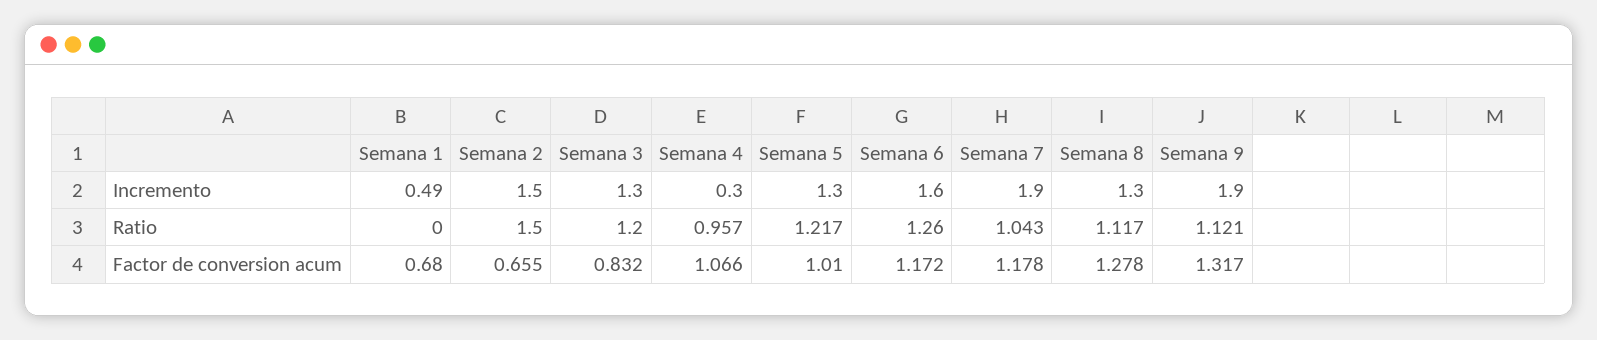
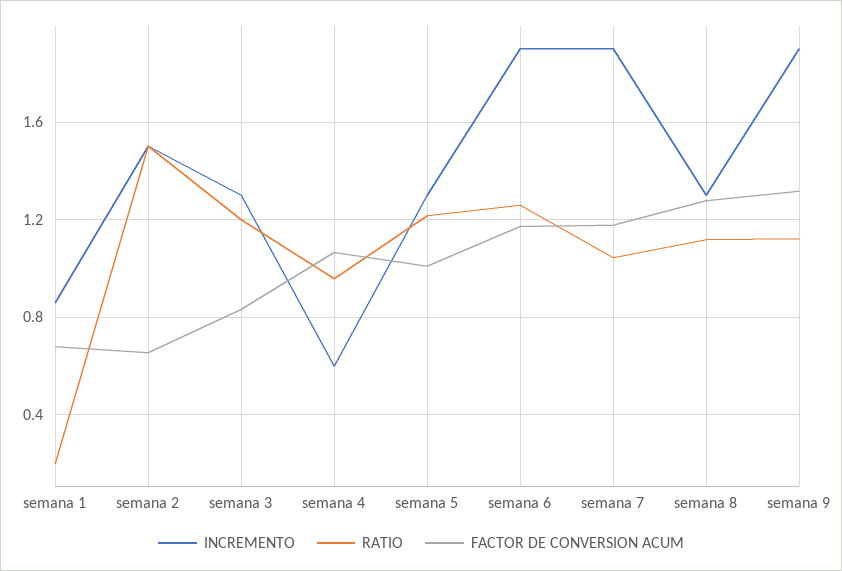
Incremento, Semana 1: 0.49 -> 0.85
Incremento, Semana 4: 0.3 -> 0.6
Incremento, Semana 6: 1.6 -> 1.9
Ratio, Semana 1: 0 -> 0.2

